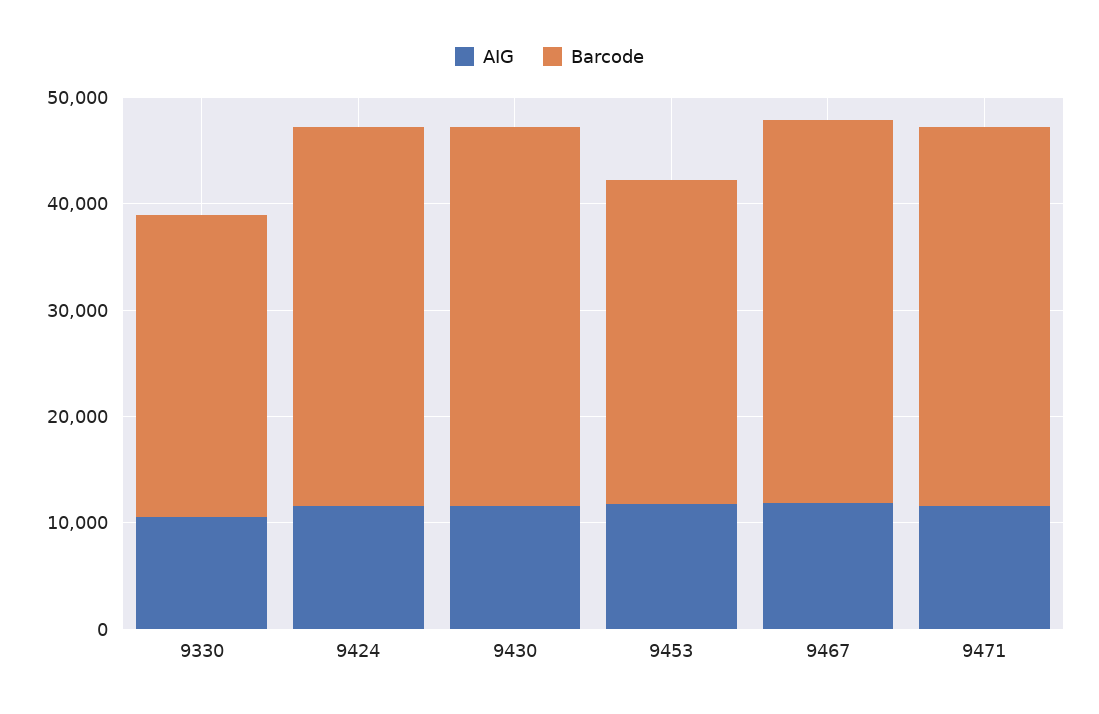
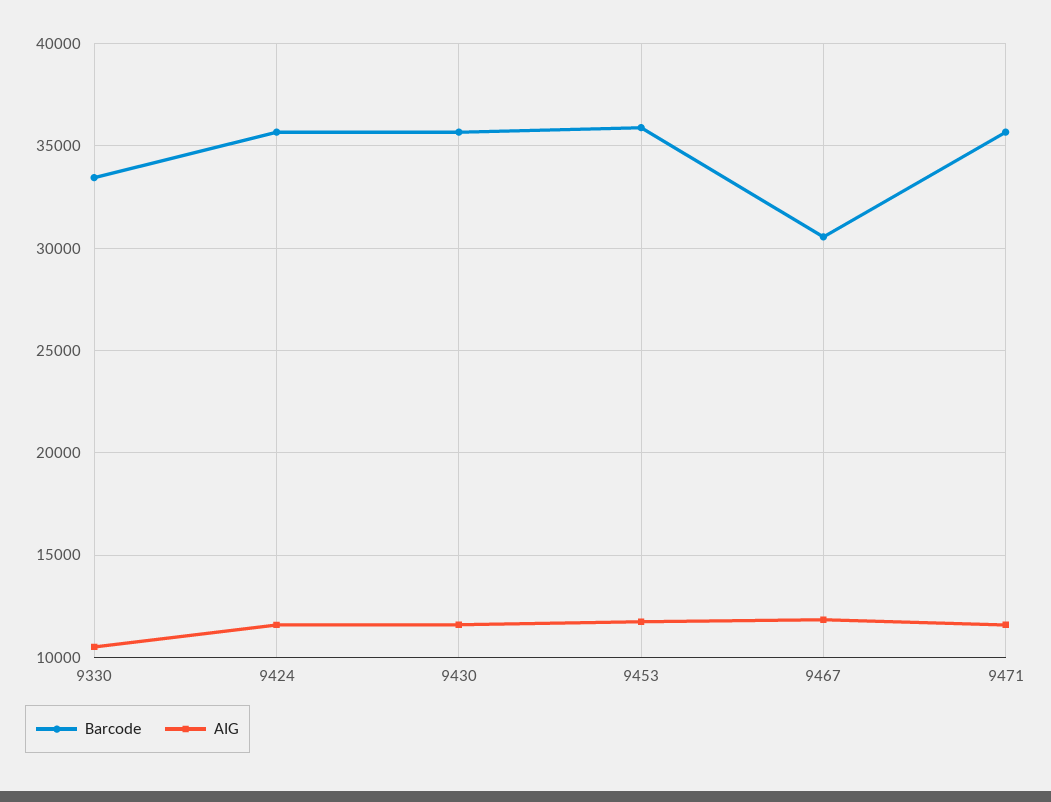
Barcode, 9330: 28000 -> 33500
Barcode, 9453: 30000 -> 36000
Barcode, 9467: 36000 -> 30500

